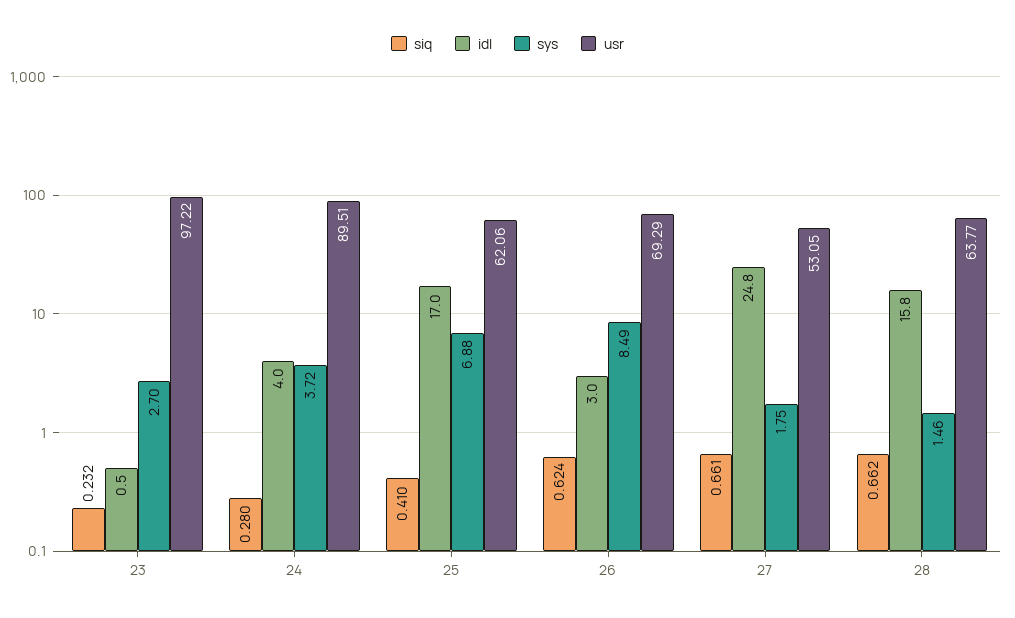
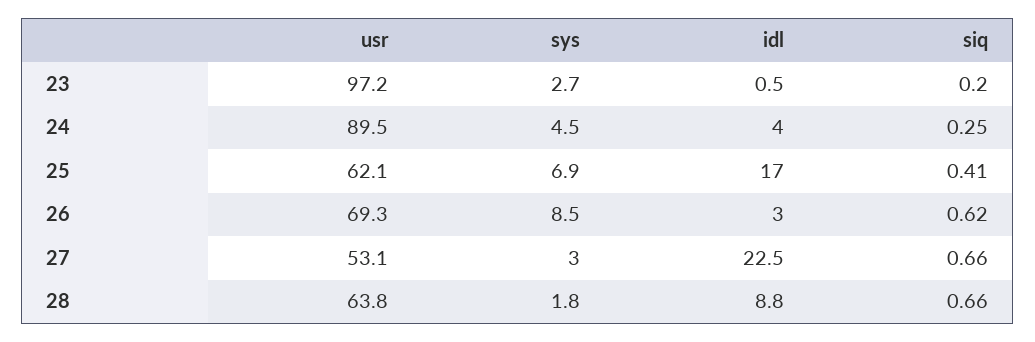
siq, 23: 0.232 -> 0.2
siq, 24: 0.28 -> 0.25
sys, 24: 3.72 -> 4.5
idl, 27: 24.8 -> 22.5
sys, 27: 1.75 -> 3
idl, 28: 15.8 -> 8.8
sys, 28: 1.46 -> 1.8

